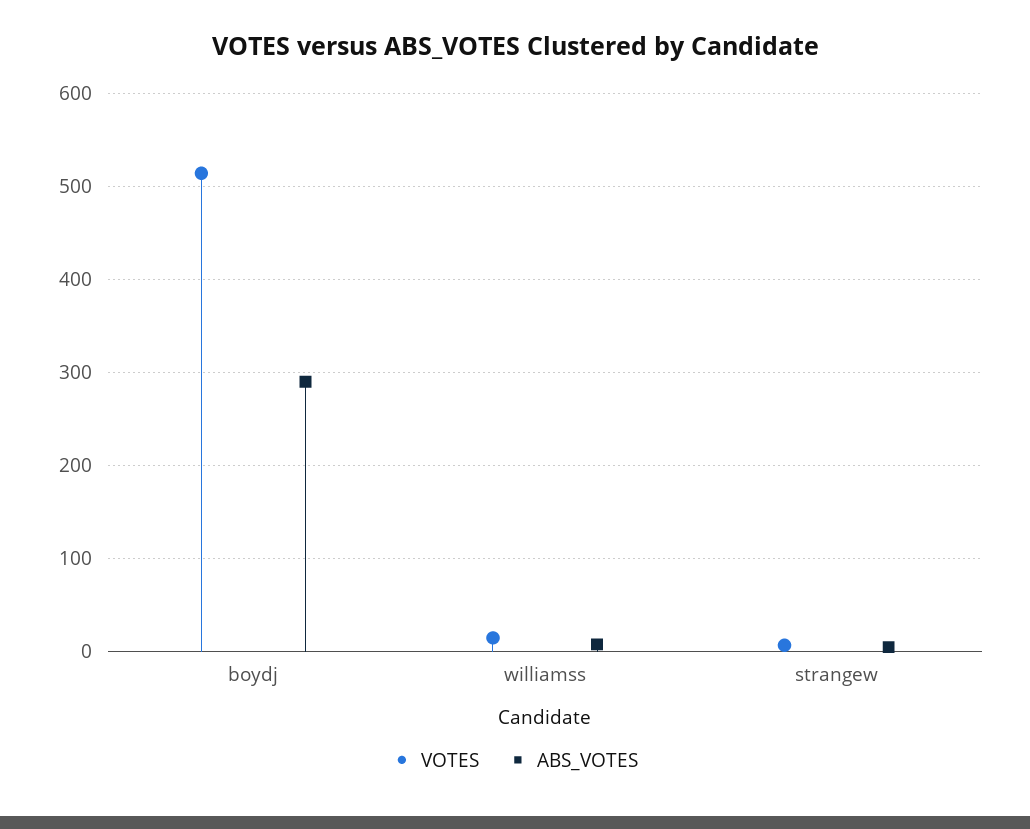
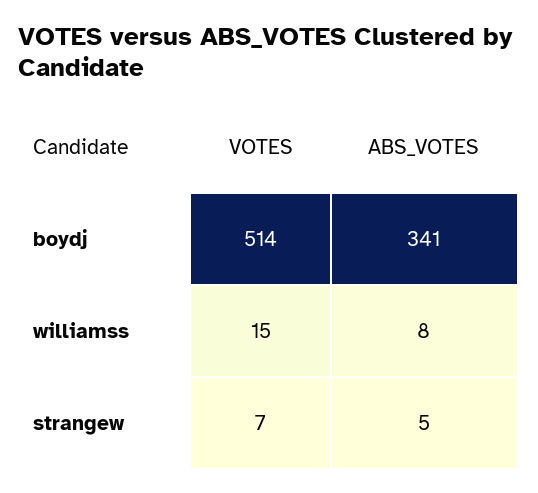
ABS_VOTES, boydj: 290 -> 341

